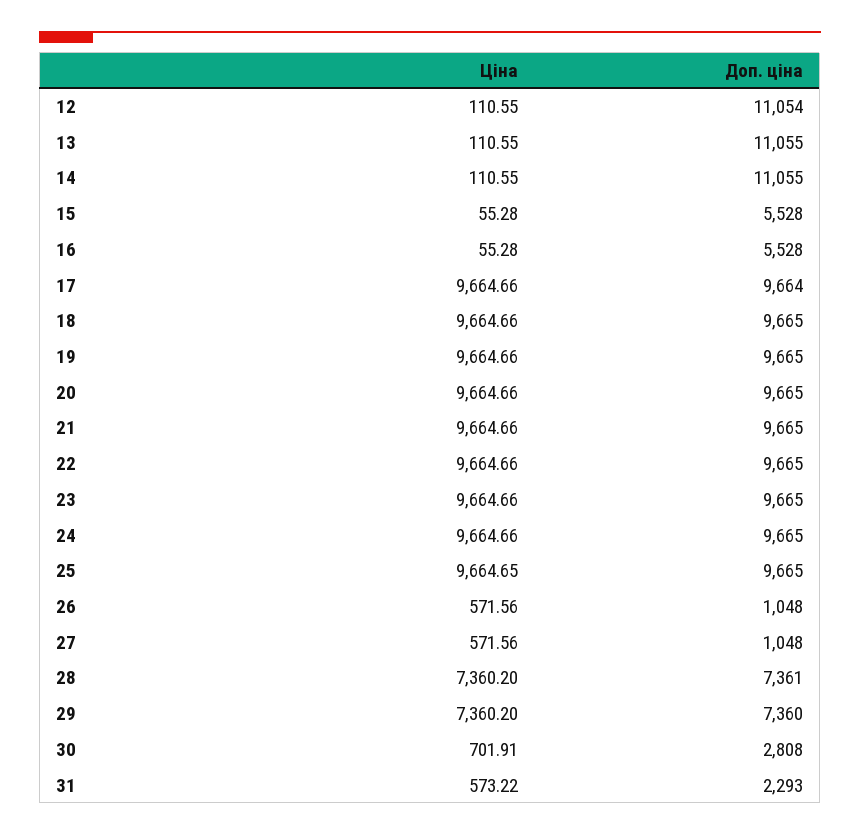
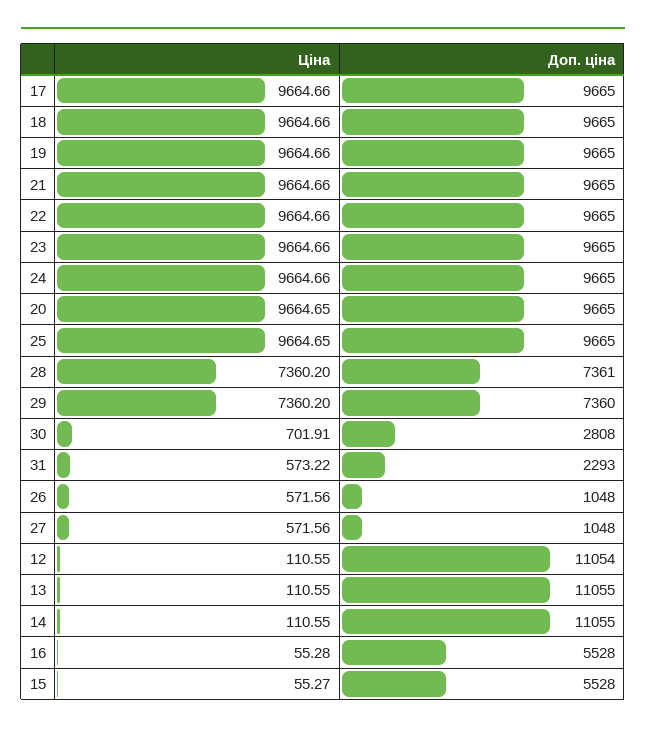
Ціна, 15: 55.28 -> 55.27
Доп. ціна, 17: 9664 -> 9665
Ціна, 20: 9664.66 -> 9664.65

